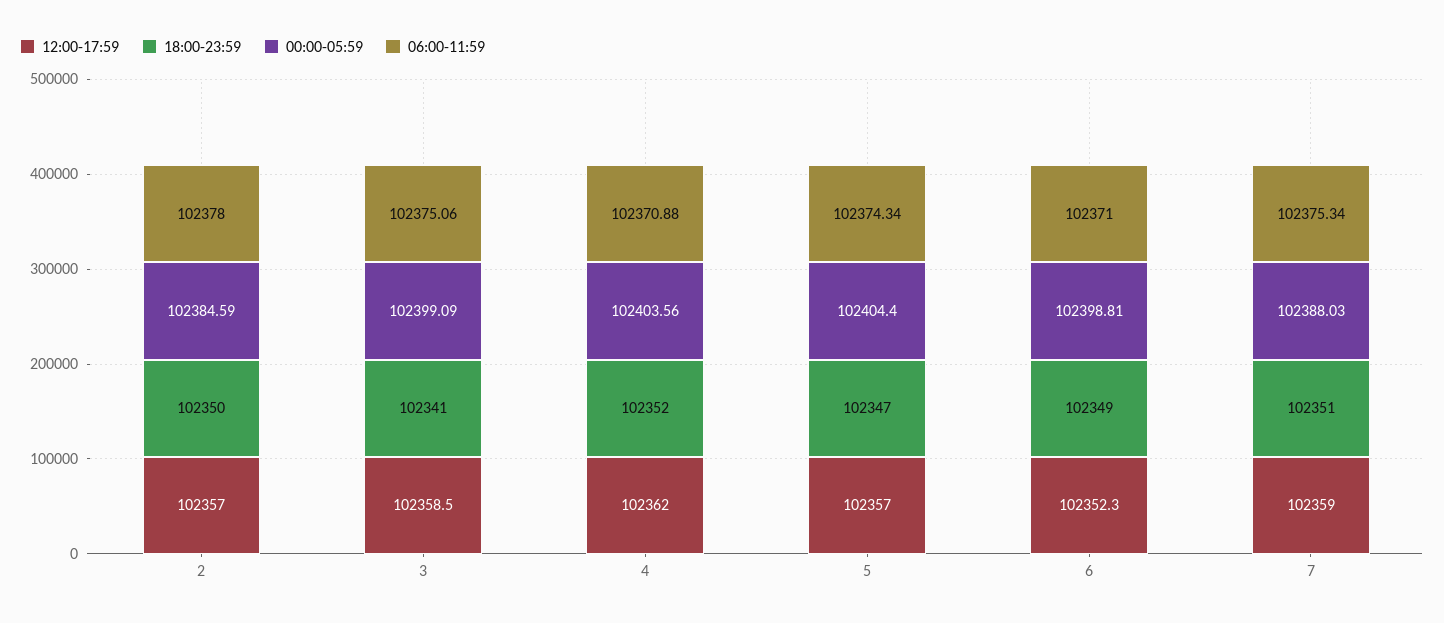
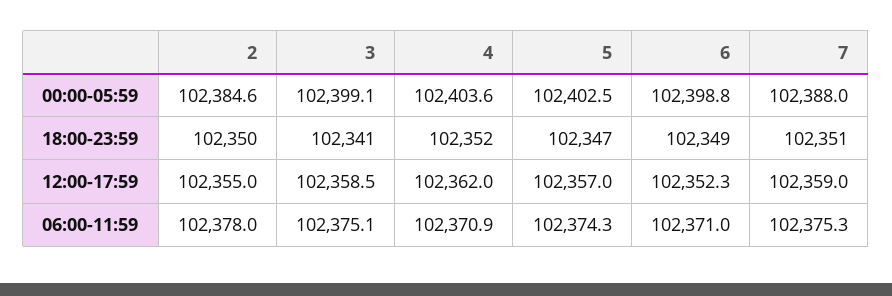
12:00-17:59, 2: 102357 -> 102355
00:00-05:59, 5: 102404.4 -> 102402.5

